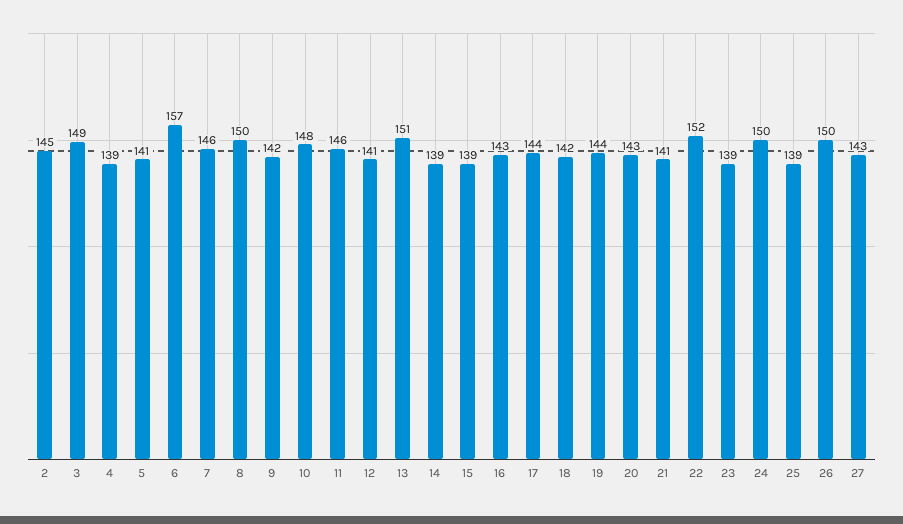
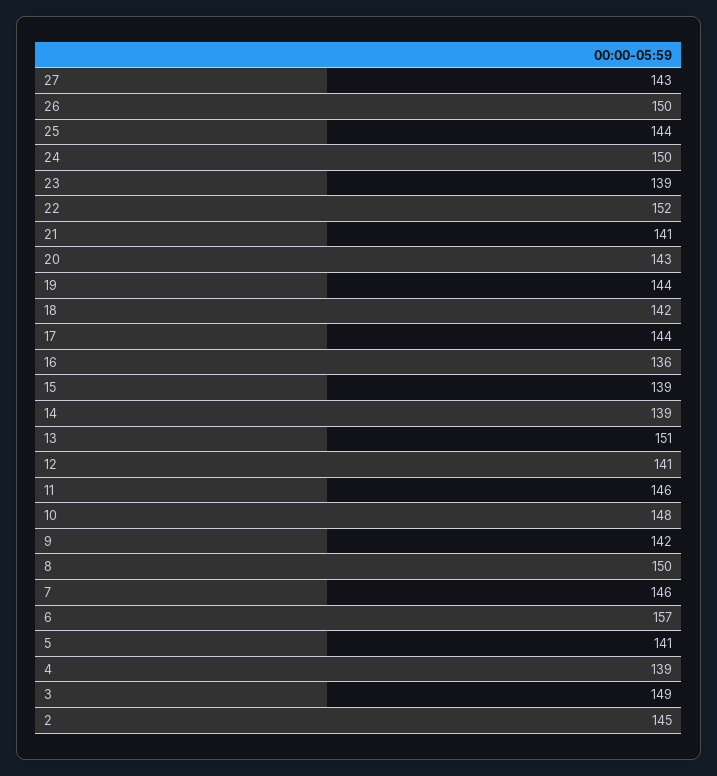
16: 143 -> 136
25: 139 -> 144

